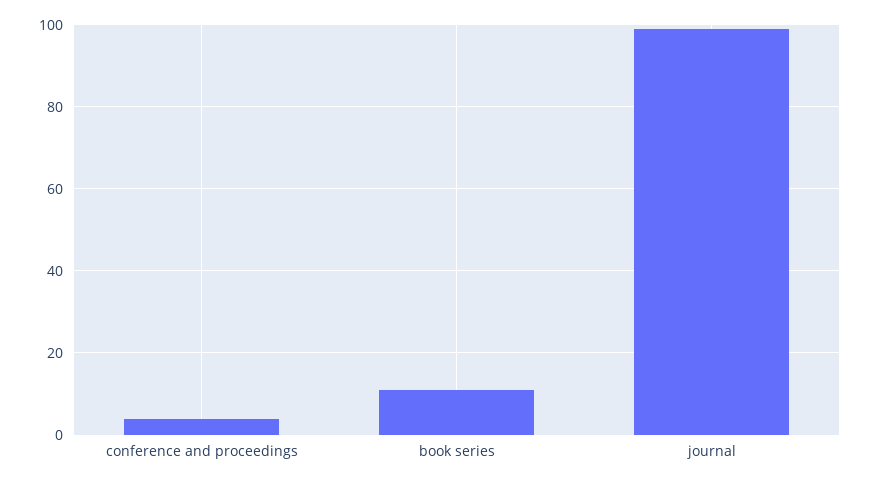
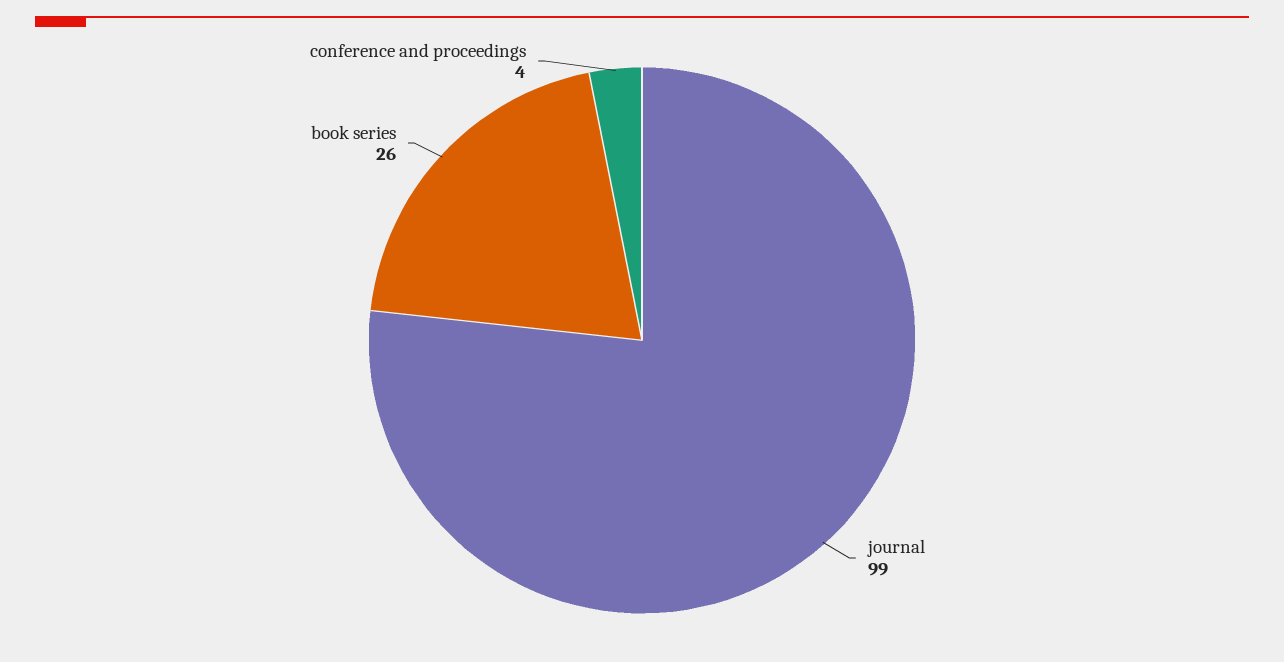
book series: 10 -> 26

